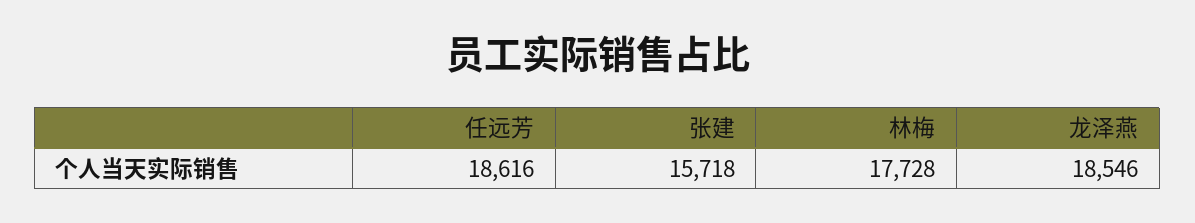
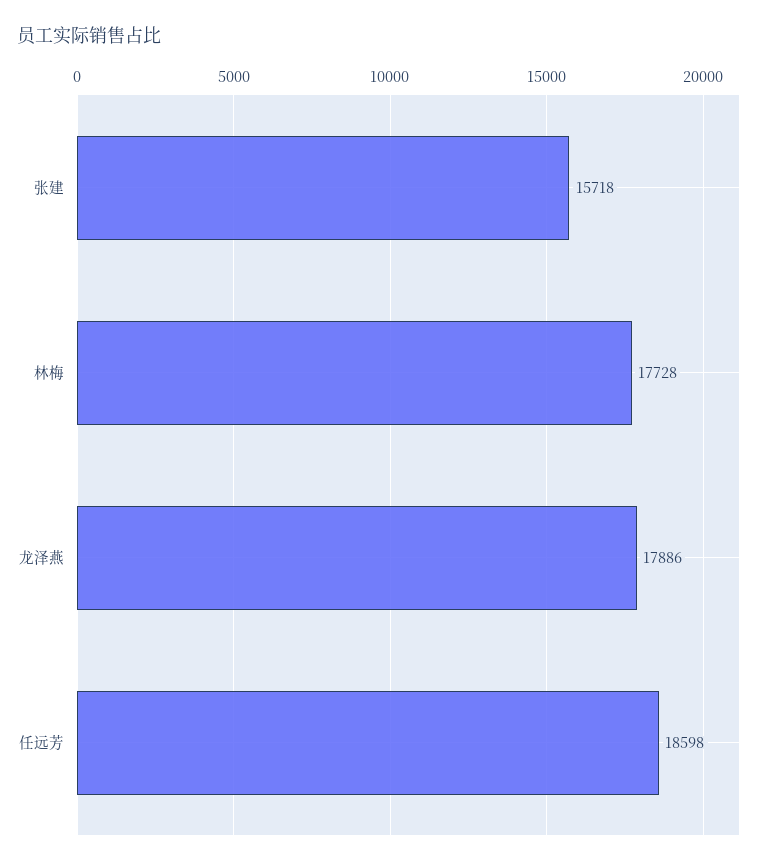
任远芳: 18616 -> 18598
龙泽燕: 18546 -> 17886

